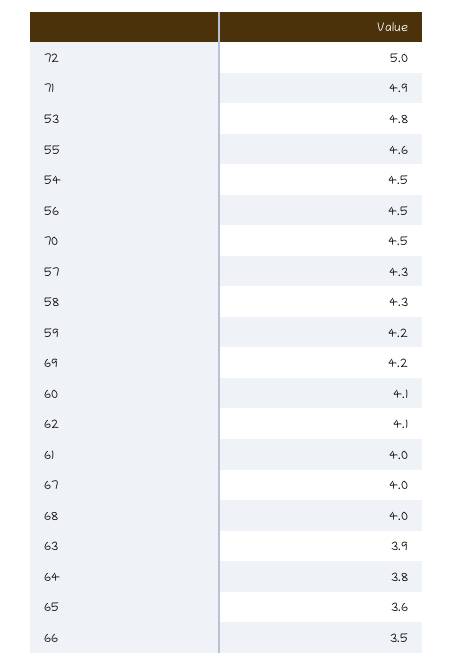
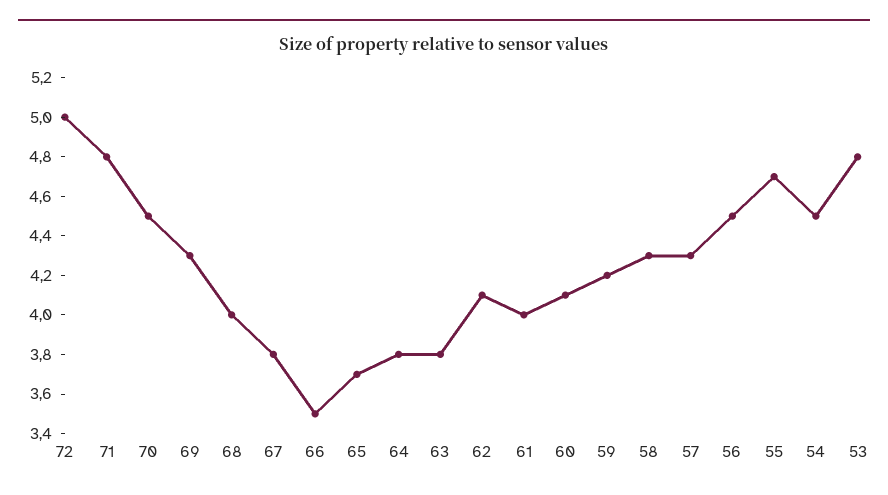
71: 4.9 -> 4.8
55: 4.6 -> 4.7
69: 4.2 -> 4.3
67: 4 -> 3.8
63: 3.9 -> 3.8
65: 3.6 -> 3.7

